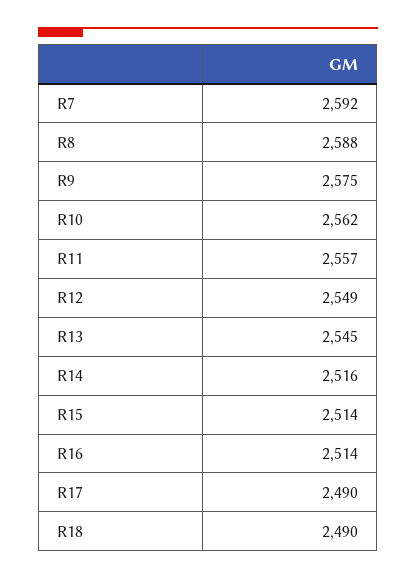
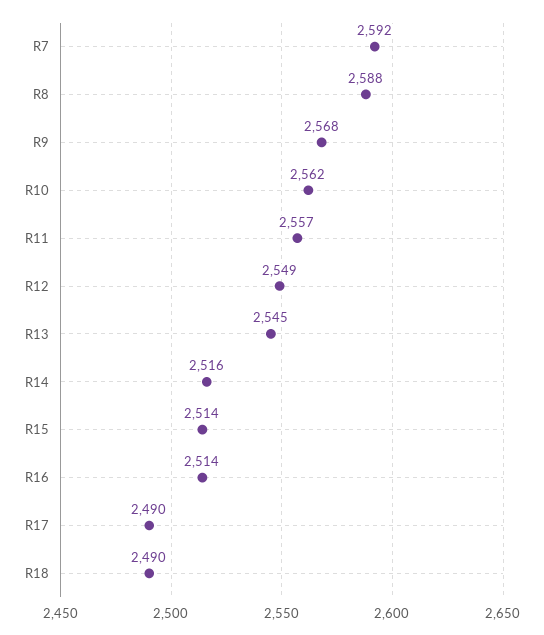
R9: 2575 -> 2568

